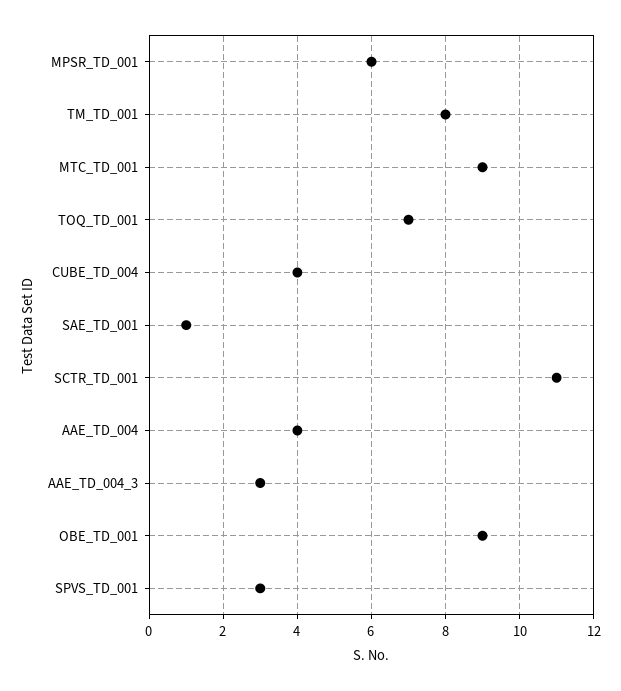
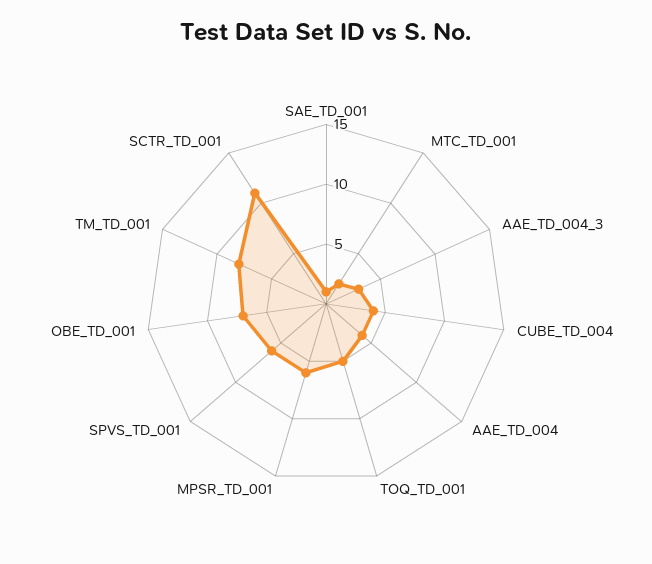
MTC_TD_001: 9 -> 2
TOQ_TD_001: 7 -> 5
OBE_TD_001: 9 -> 7
SPVS_TD_001: 3 -> 6

